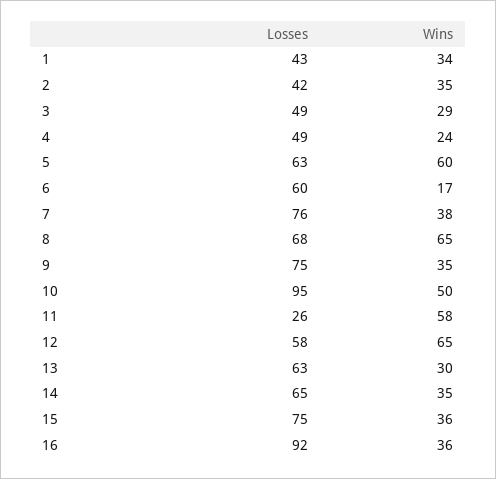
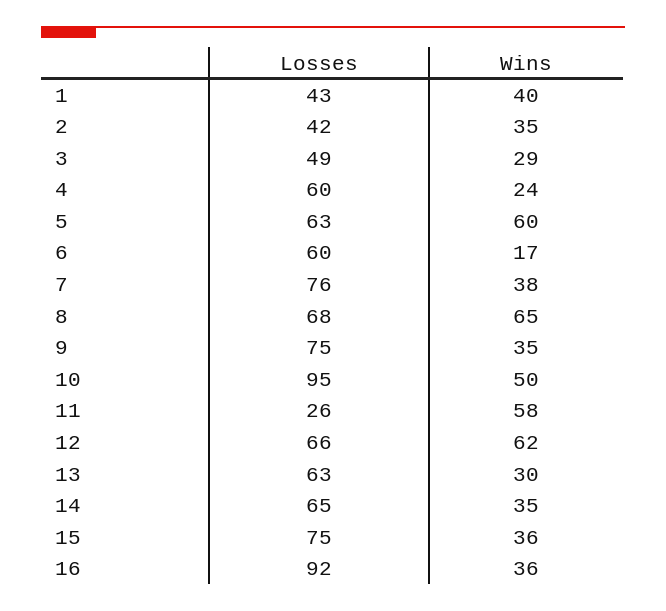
Wins, 1: 34 -> 40
Losses, 4: 49 -> 60
Losses, 12: 58 -> 66
Wins, 12: 65 -> 62

